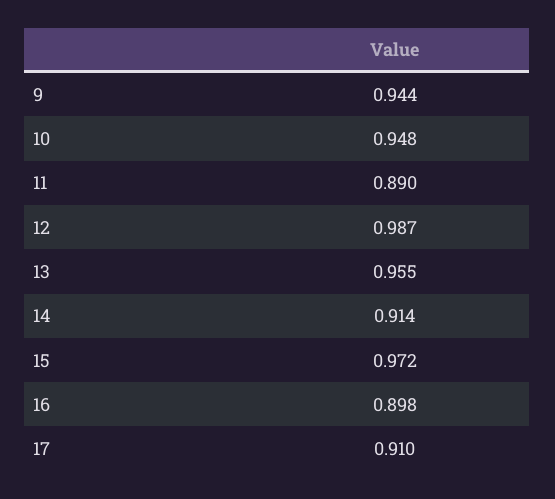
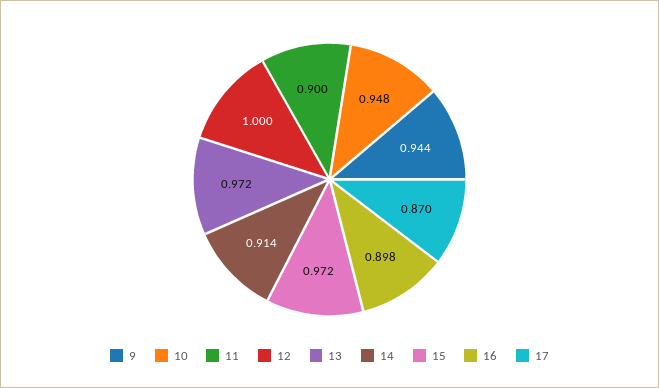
11: 0.89 -> 0.9
12: 0.987 -> 1
13: 0.955 -> 0.972
17: 0.91 -> 0.87

